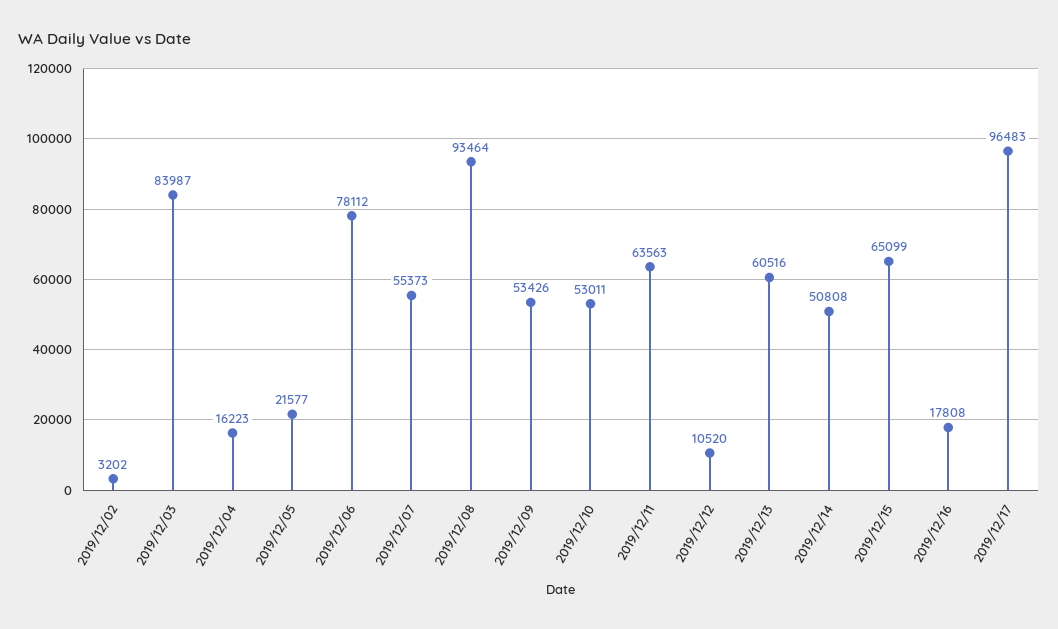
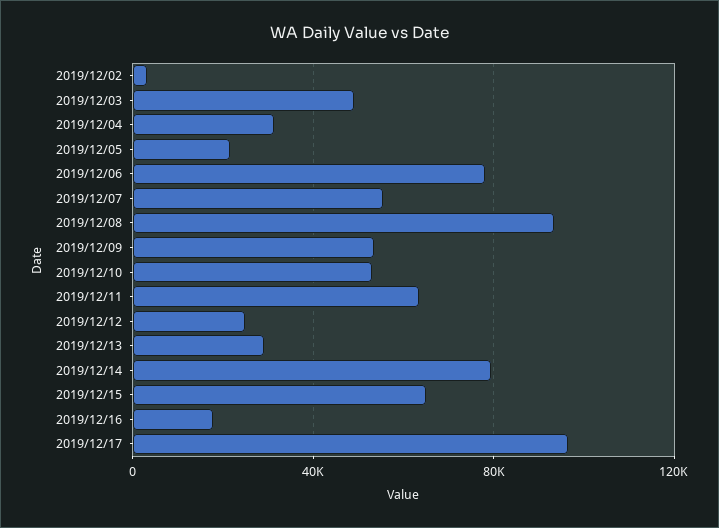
2019/12/03: 83987 -> 50000
2019/12/04: 16223 -> 30000
2019/12/12: 10520 -> 25000
2019/12/13: 60516 -> 30000
2019/12/14: 50808 -> 80000

